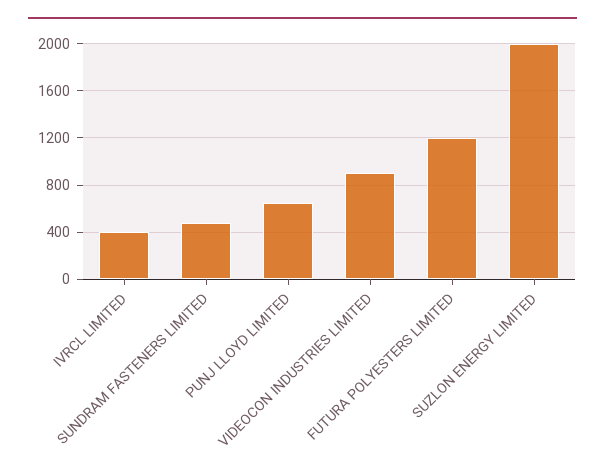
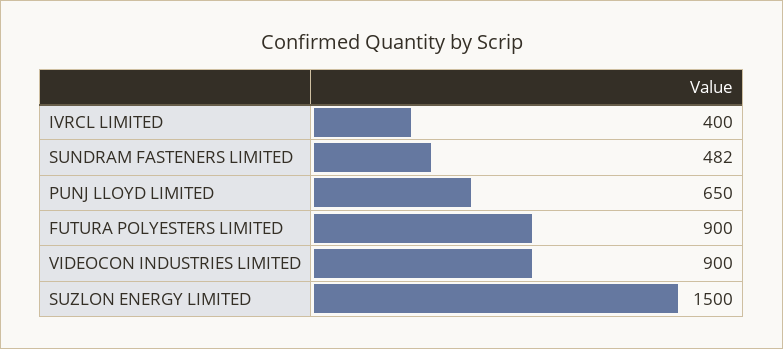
FUTURA POLYESTERS LIMITED: 1200 -> 900
SUZLON ENERGY LIMITED: 2000 -> 1500

